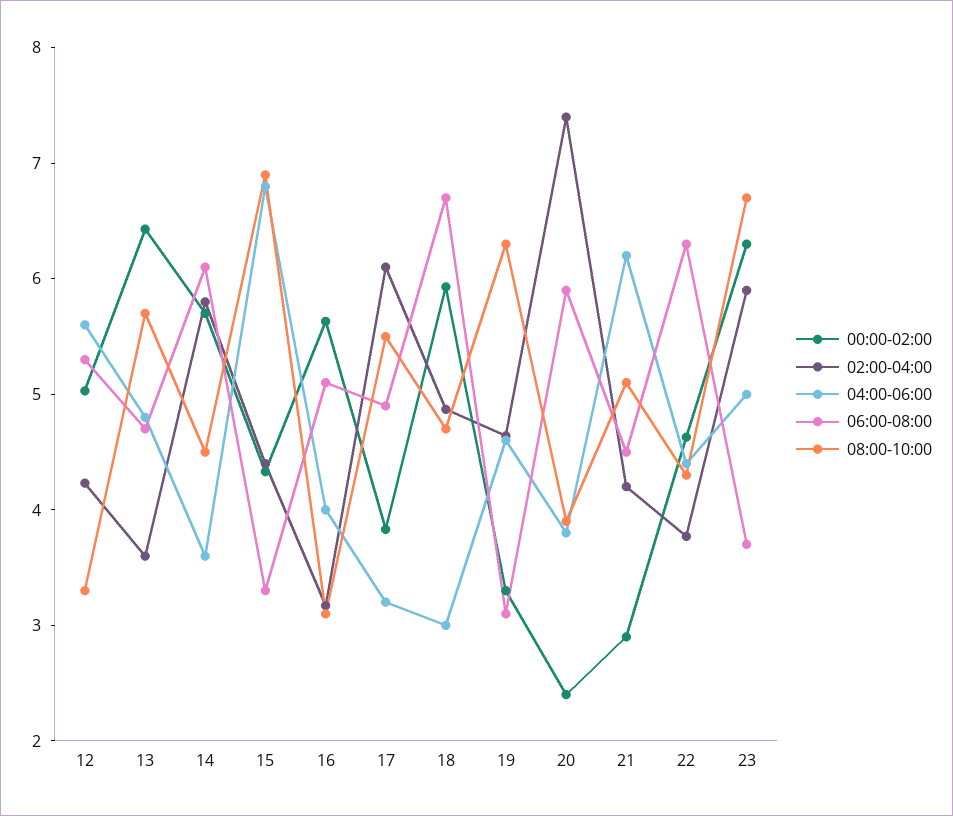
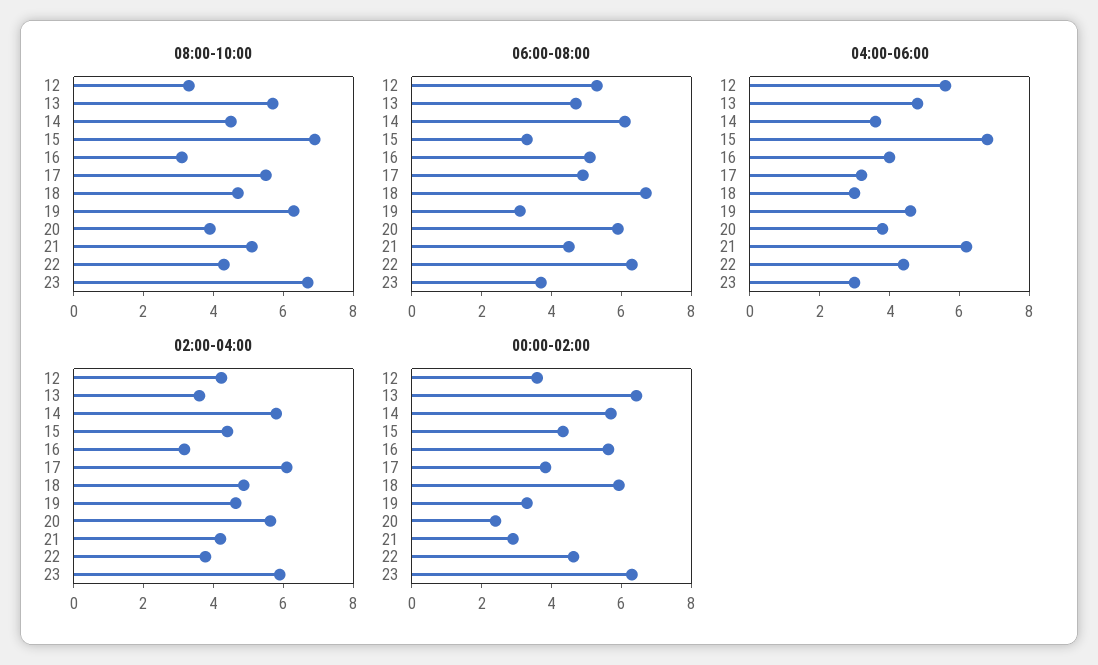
00:00-02:00, 12: 5 -> 3.5
02:00-04:00, 20: 7.4 -> 5.5
04:00-06:00, 23: 5 -> 3

